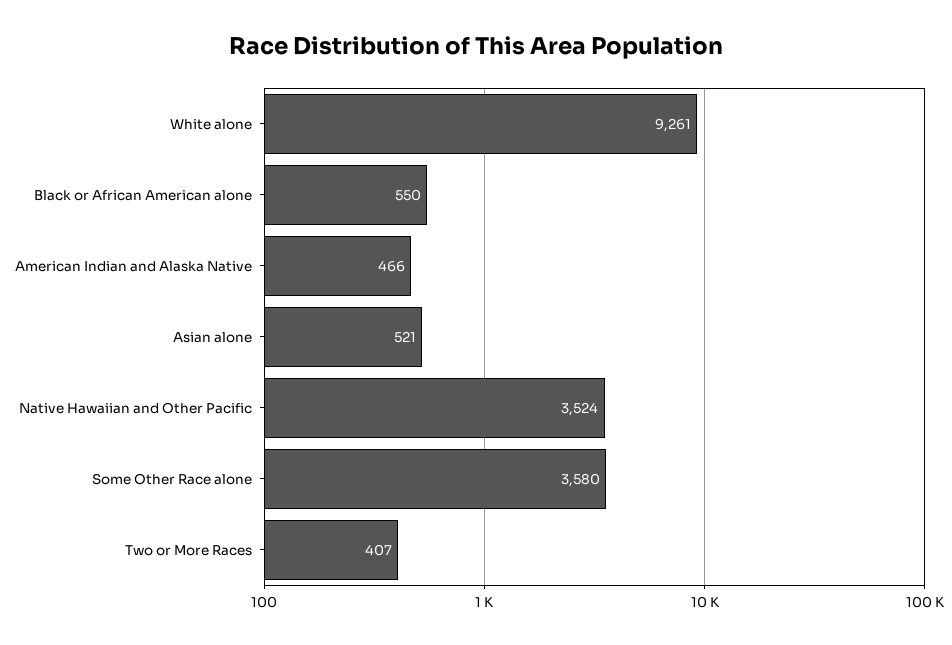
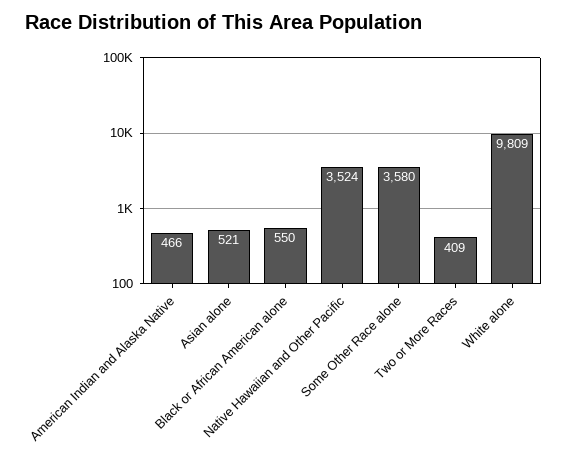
White alone: 9261 -> 9809
Two or More Races: 407 -> 409

